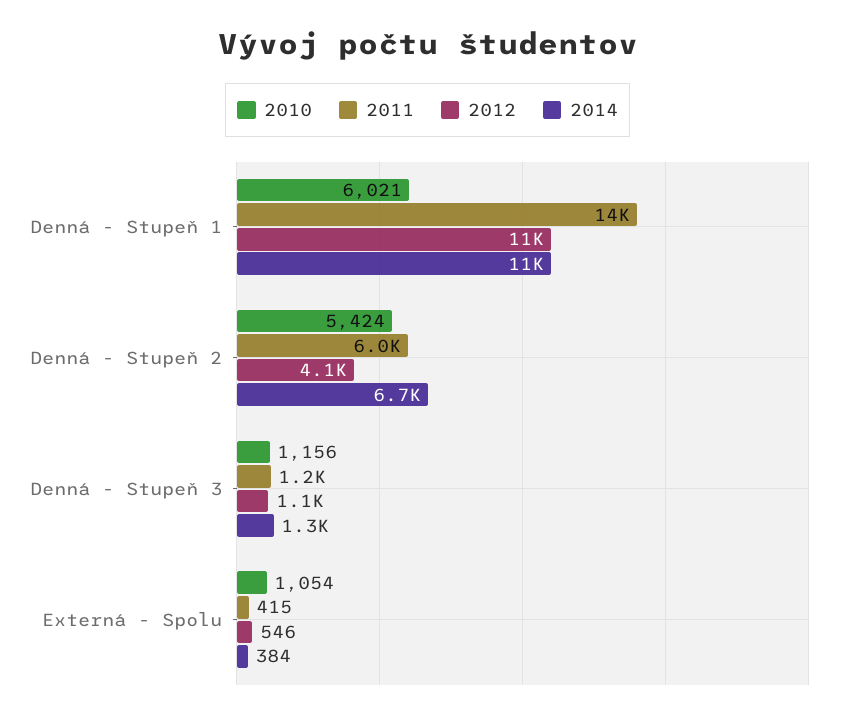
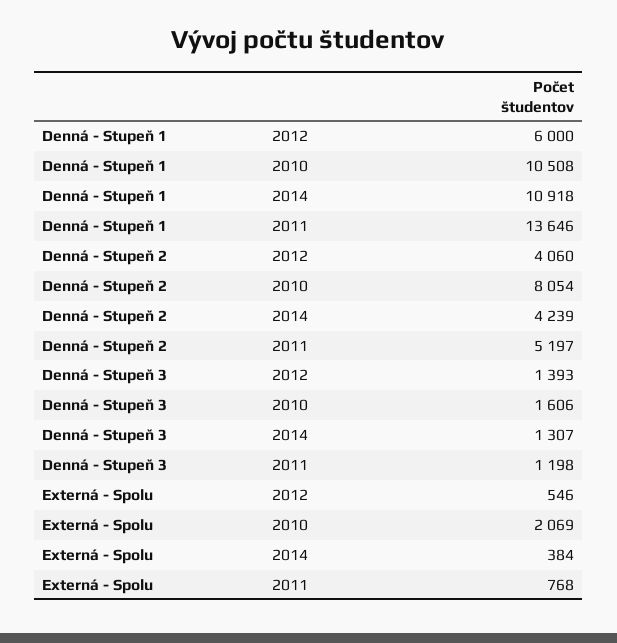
2010, Denná - Stupeň 1: 6021 -> 10508
2012, Denná - Stupeň 1: 11000 -> 6000
2010, Denná - Stupeň 2: 5424 -> 8054
2011, Denná - Stupeň 2: 6000 -> 5197
2014, Denná - Stupeň 2: 6700 -> 4239
2010, Denná - Stupeň 3: 1156 -> 1606
2012, Denná - Stupeň 3: 1100 -> 1393
2010, Externá - Spolu: 1054 -> 2069
2011, Externá - Spolu: 415 -> 768

